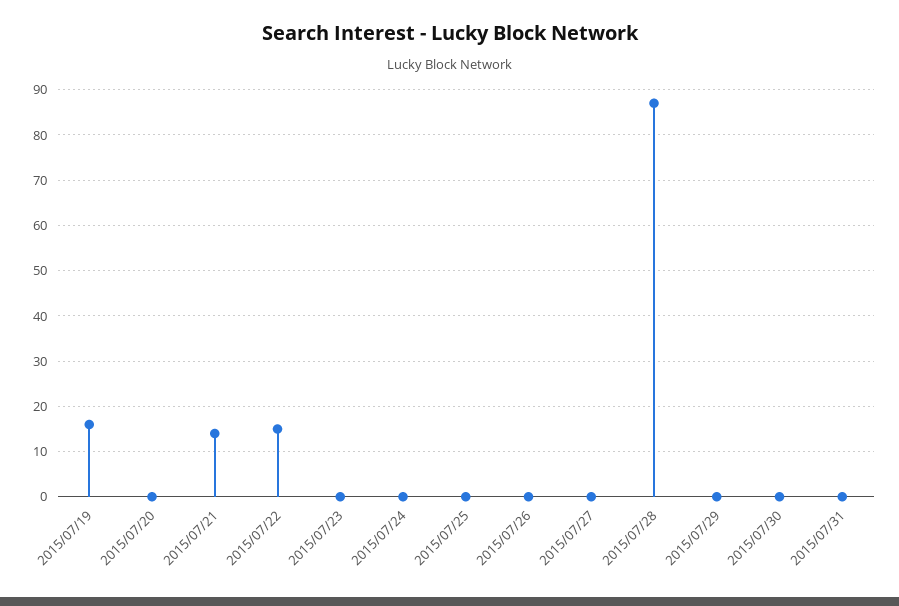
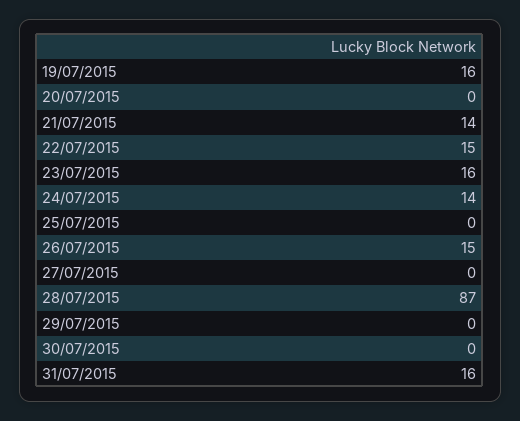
2015/07/23: 0 -> 16
2015/07/24: 0 -> 14
2015/07/26: 0 -> 15
2015/07/31: 0 -> 16

